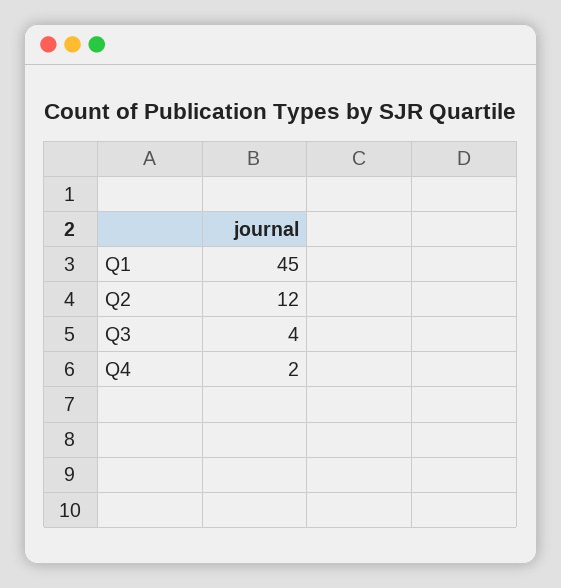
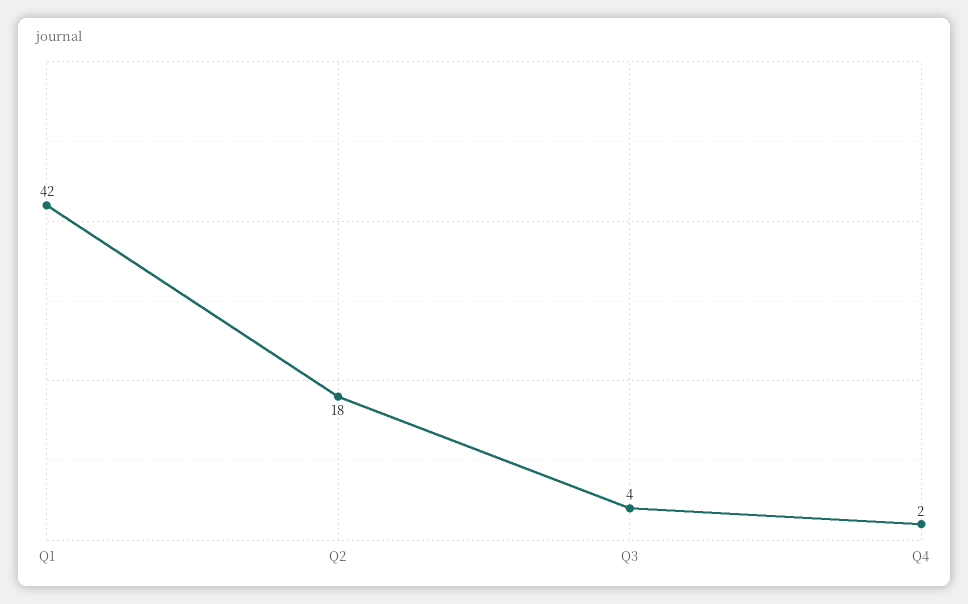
Q1: 45 -> 42
Q2: 12 -> 18

